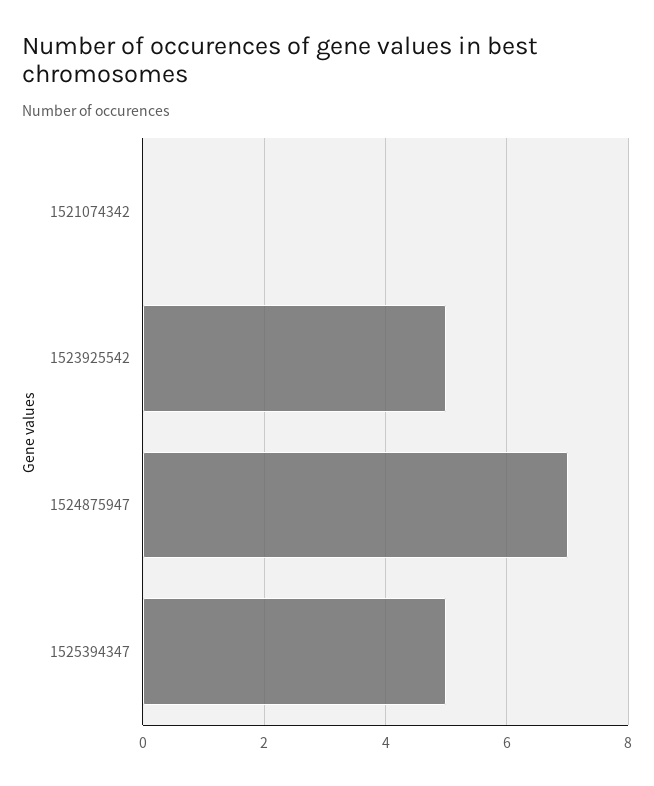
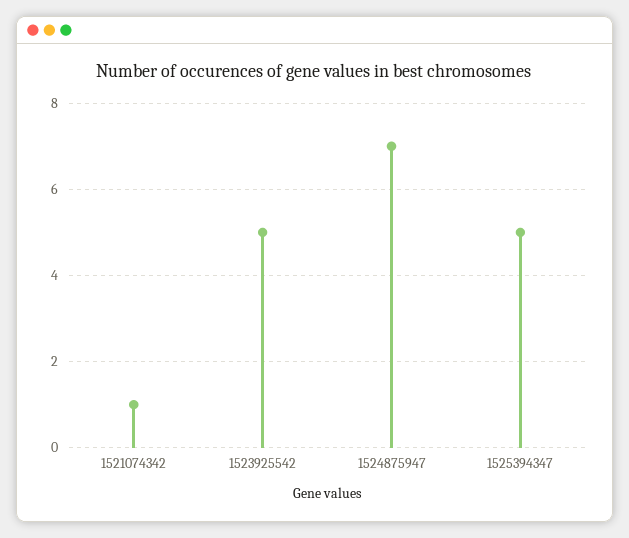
1521074342: 0 -> 1

